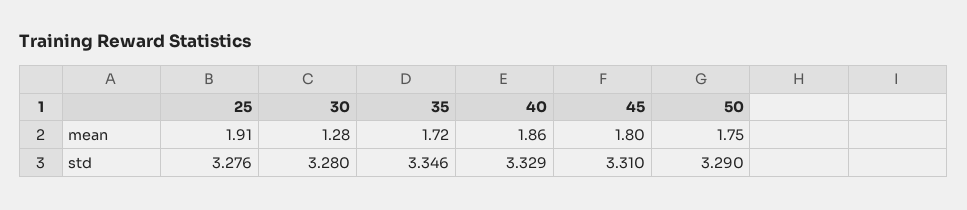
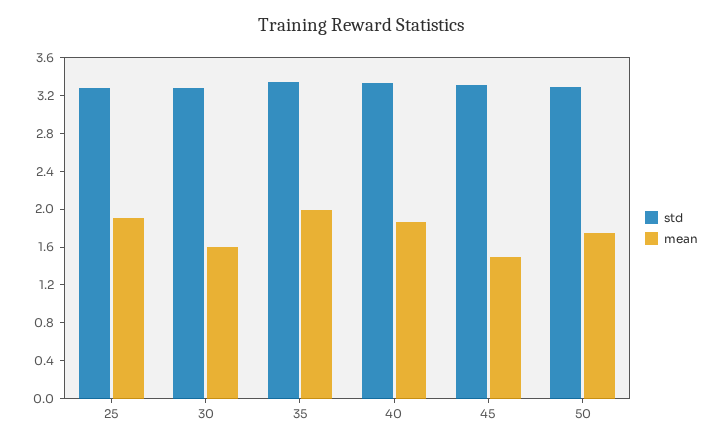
mean, 30: 1.28 -> 1.6
mean, 35: 1.72 -> 2
mean, 45: 1.8 -> 1.5

